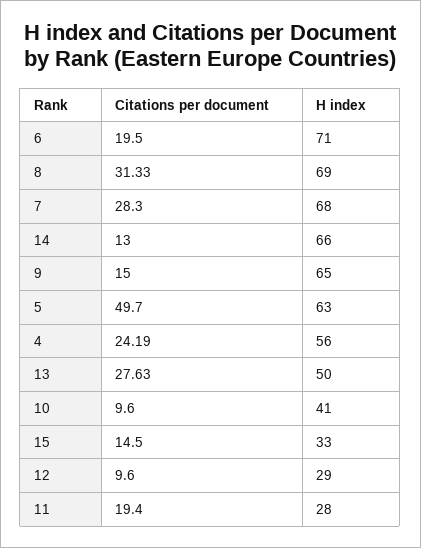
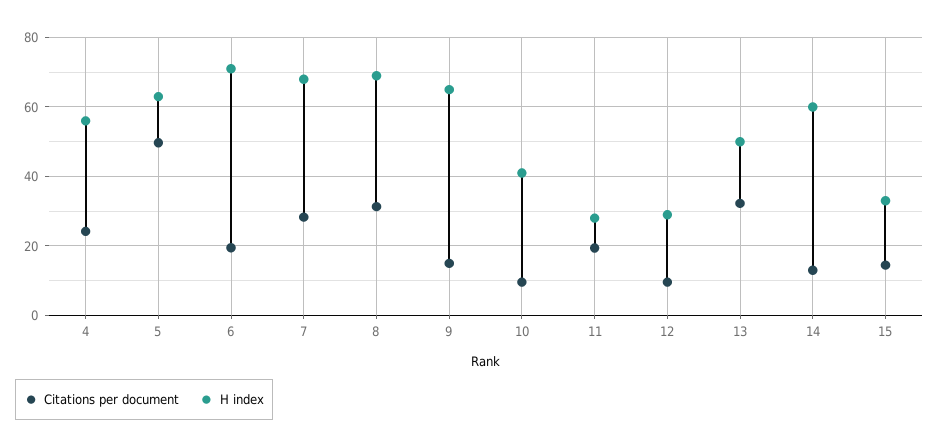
H index, 14: 66 -> 60
Citations per document, 13: 27.63 -> 32

